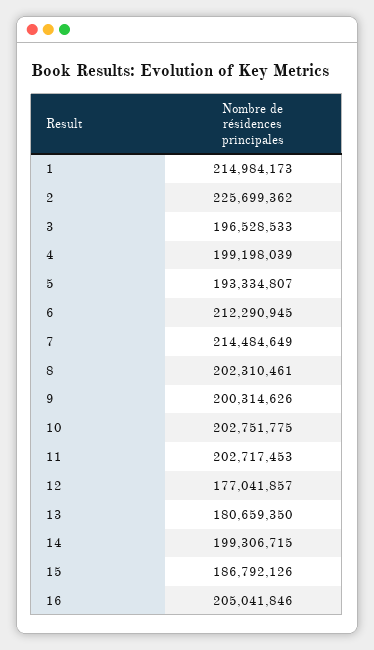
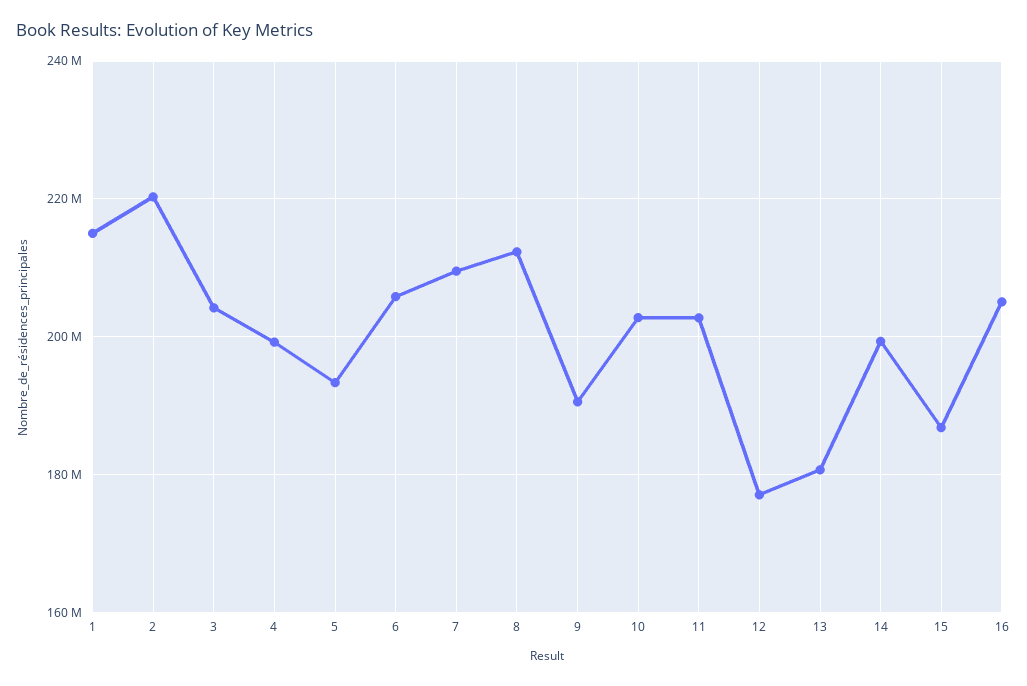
2: 225699362 -> 220000000
3: 196528533 -> 204000000
6: 212290945 -> 206000000
7: 214484649 -> 210000000
8: 202310461 -> 212000000
9: 200314626 -> 190000000

